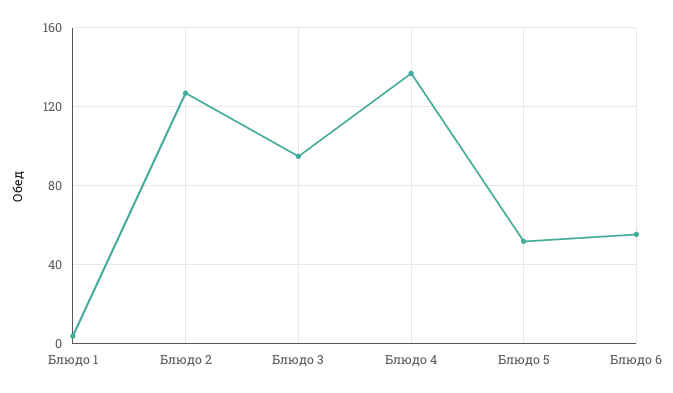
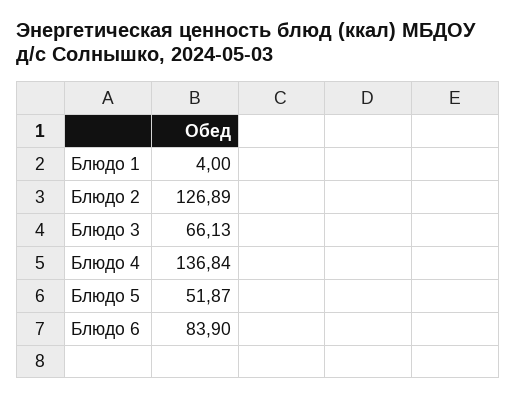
Блюдо 3: 95 -> 66.13
Блюдо 6: 55 -> 83.9

